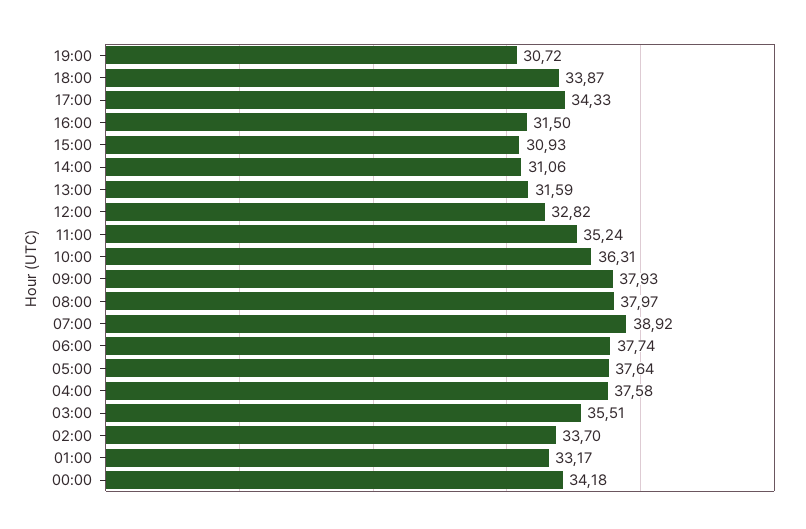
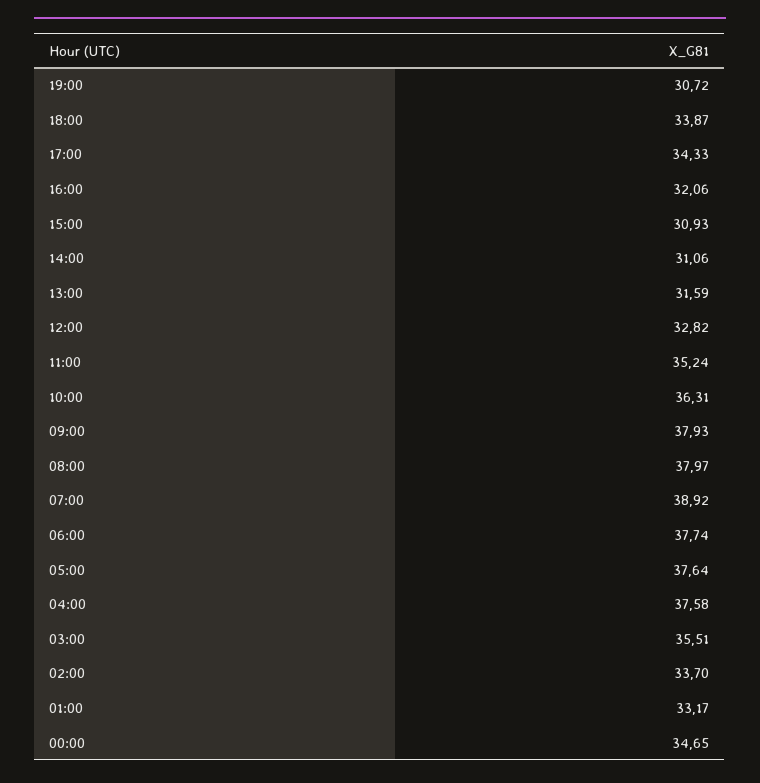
16:00: 31.5 -> 32.06
00:00: 34.18 -> 34.65

